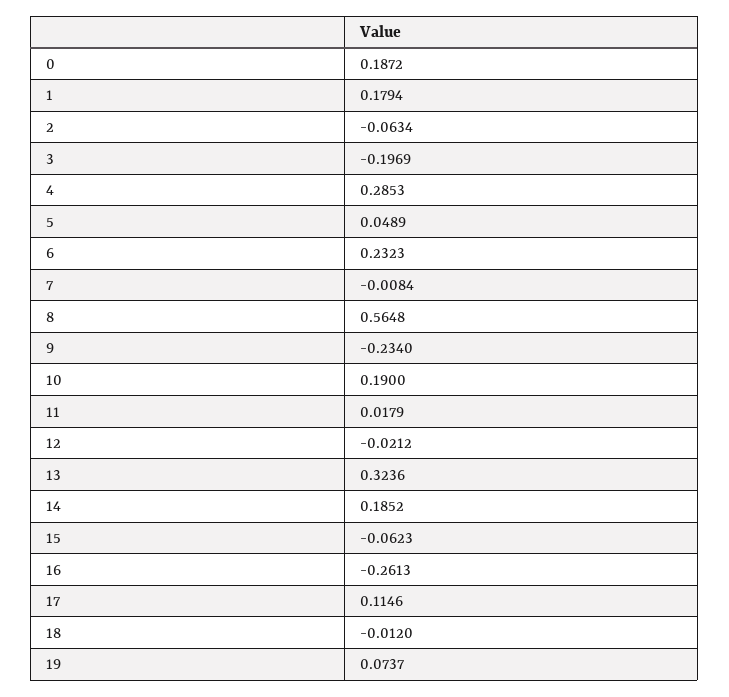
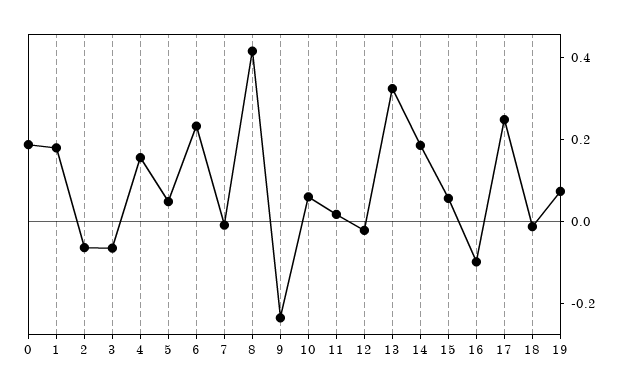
3: -0.1969 -> -0.05
4: 0.2853 -> 0.15
8: 0.5648 -> 0.4
10: 0.19 -> 0.05
15: -0.0623 -> 0.05
16: -0.2613 -> -0.1
17: 0.1146 -> 0.25

